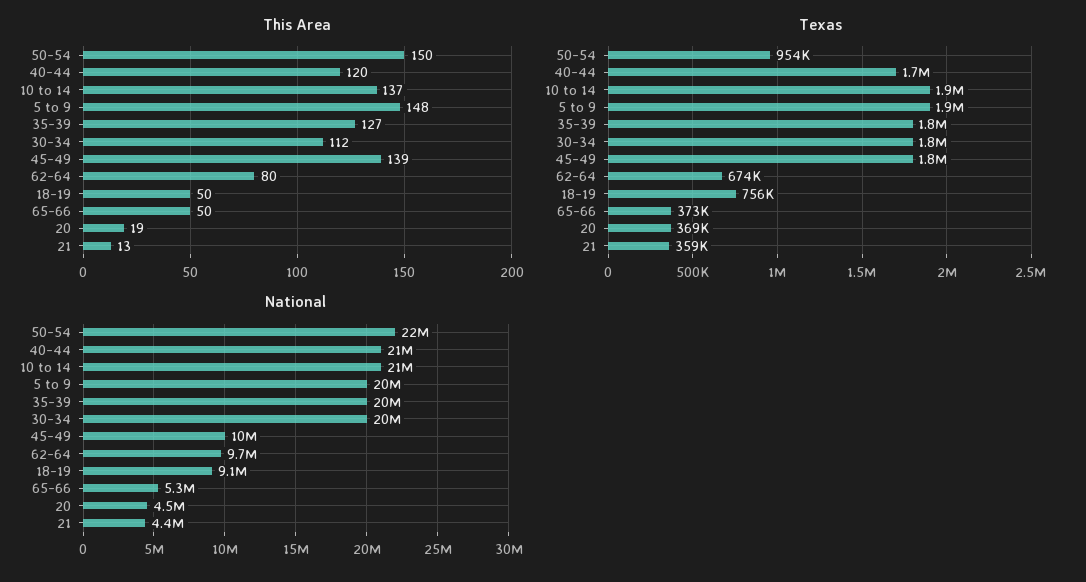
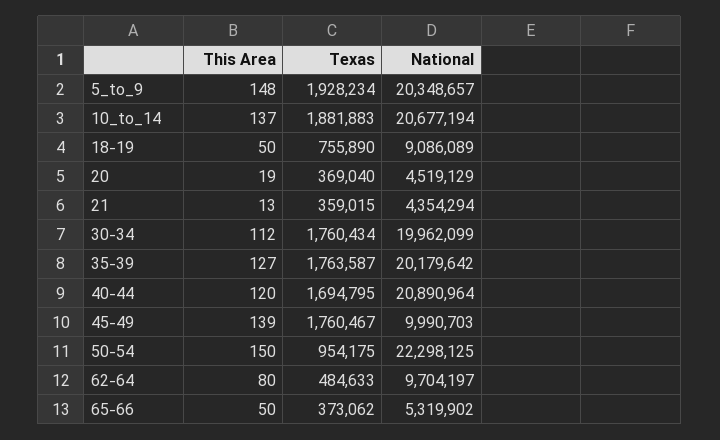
Texas, 62-64: 674000 -> 484633

